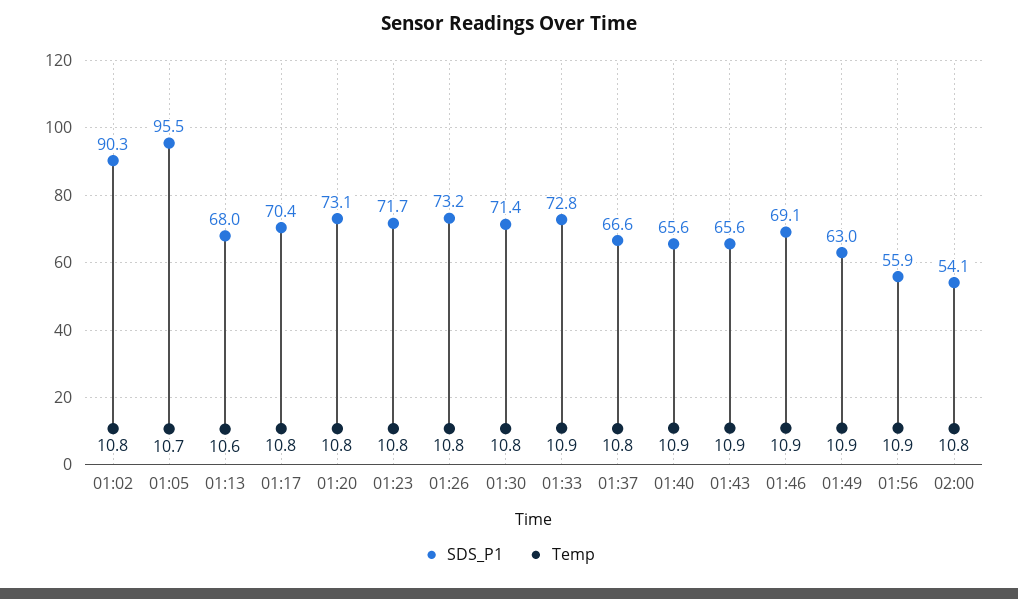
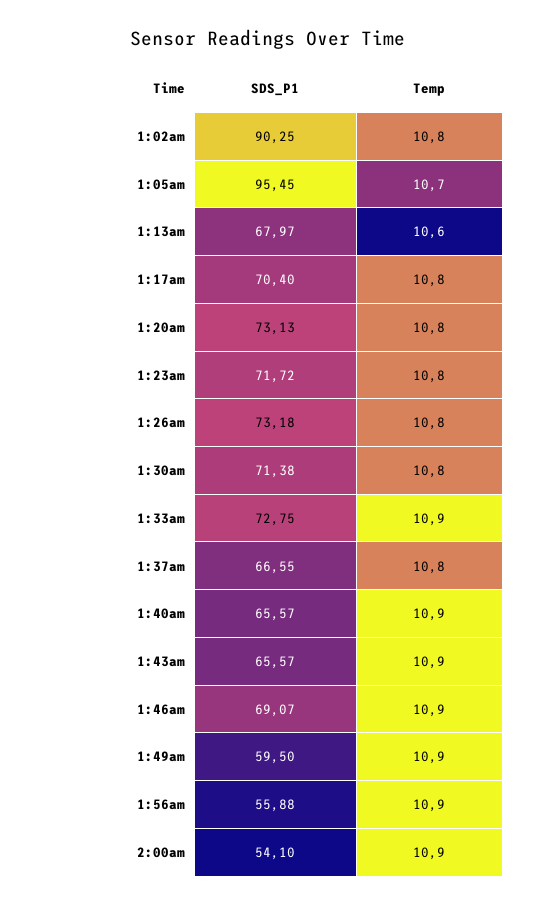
SDS_P1, 01:49: 63 -> 59.5
Temp, 02:00: 10.8 -> 10.9

